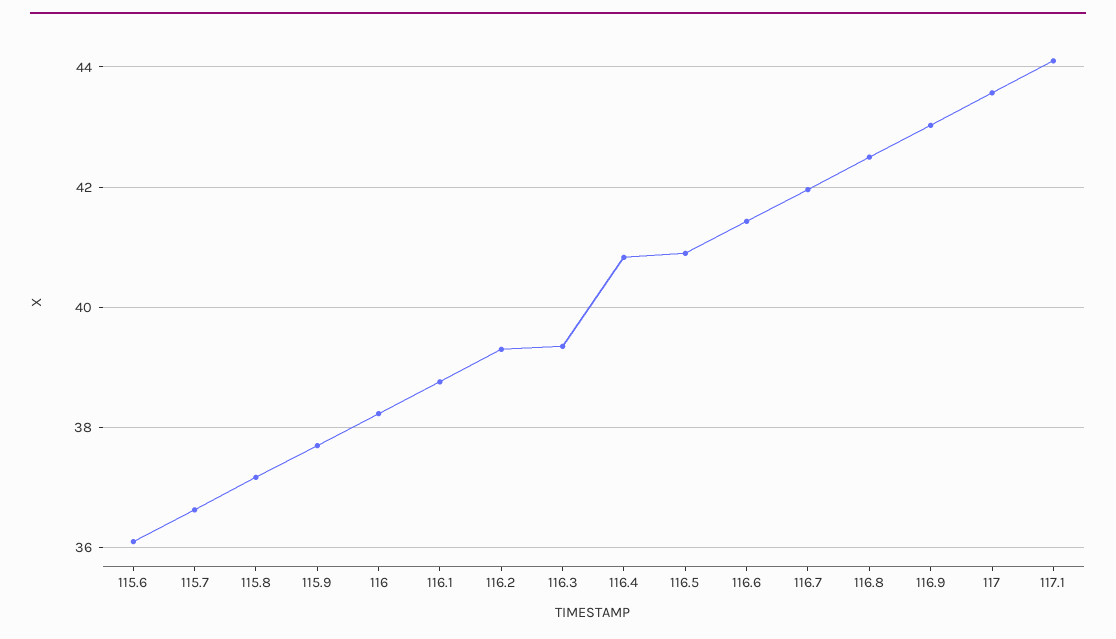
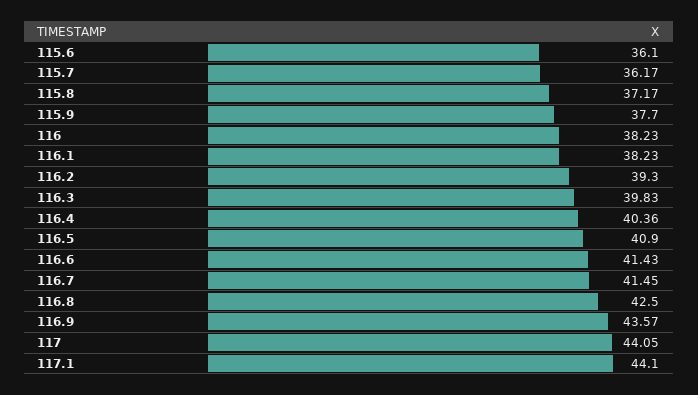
115.7: 36.6 -> 36.17
116.1: 38.8 -> 38.23
116.3: 39.4 -> 39.83
116.4: 40.8 -> 40.36
116.7: 42 -> 41.45
116.9: 43 -> 43.57
117: 43.6 -> 44.05

